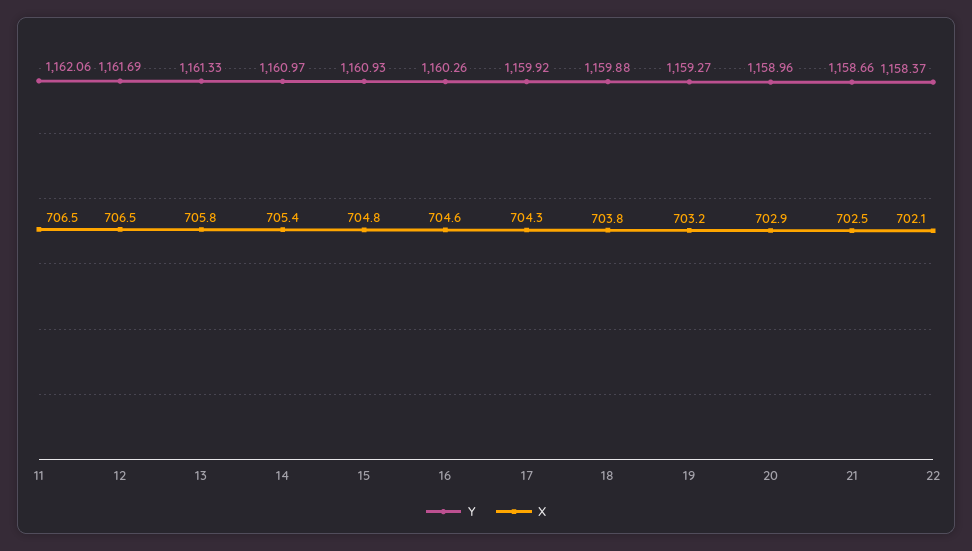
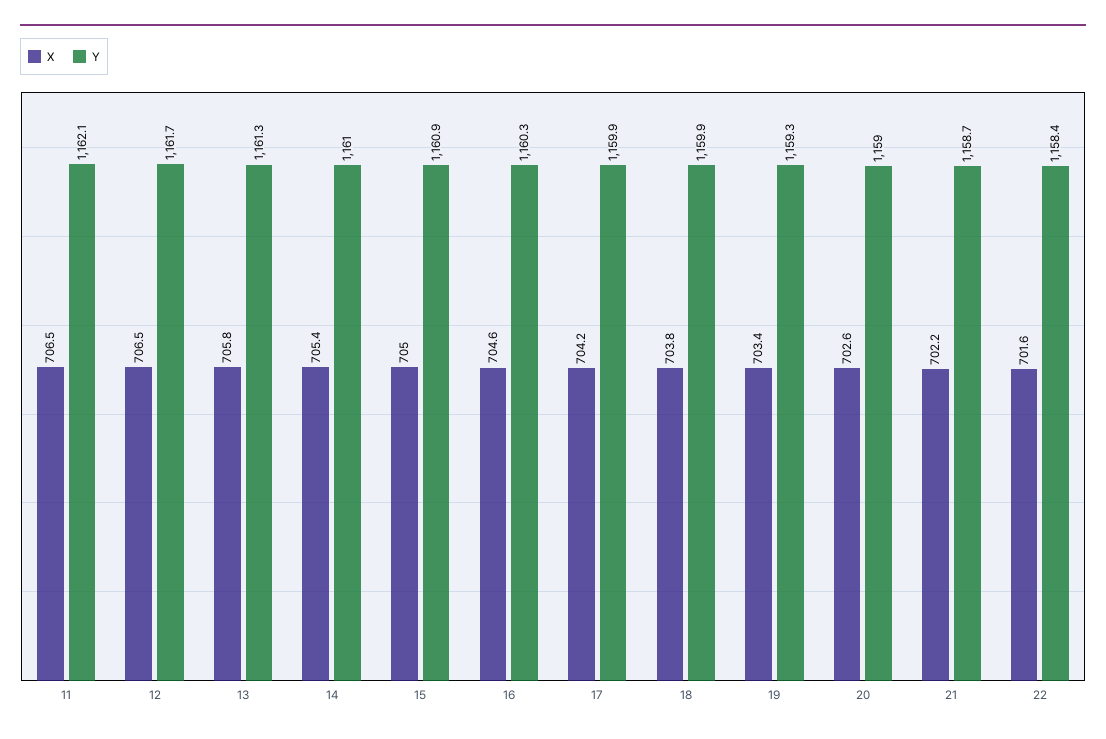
X, 15: 704.8 -> 705
X, 17: 704.3 -> 704.2
X, 19: 703.2 -> 703.4
X, 20: 702.9 -> 702.6
X, 21: 702.5 -> 702.2
X, 22: 702.1 -> 701.6

